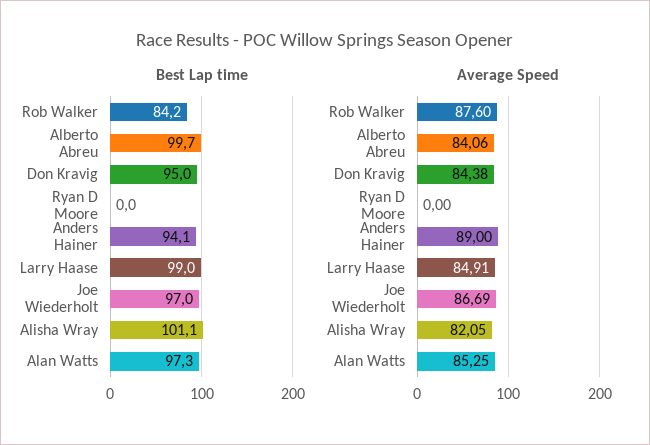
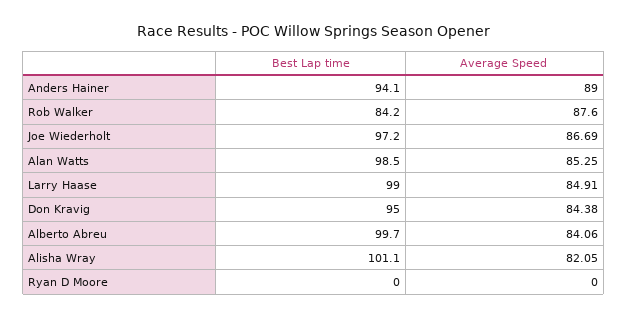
Best Lap time, Joe Wiederholt: 97 -> 97.2
Best Lap time, Alan Watts: 97.3 -> 98.5

